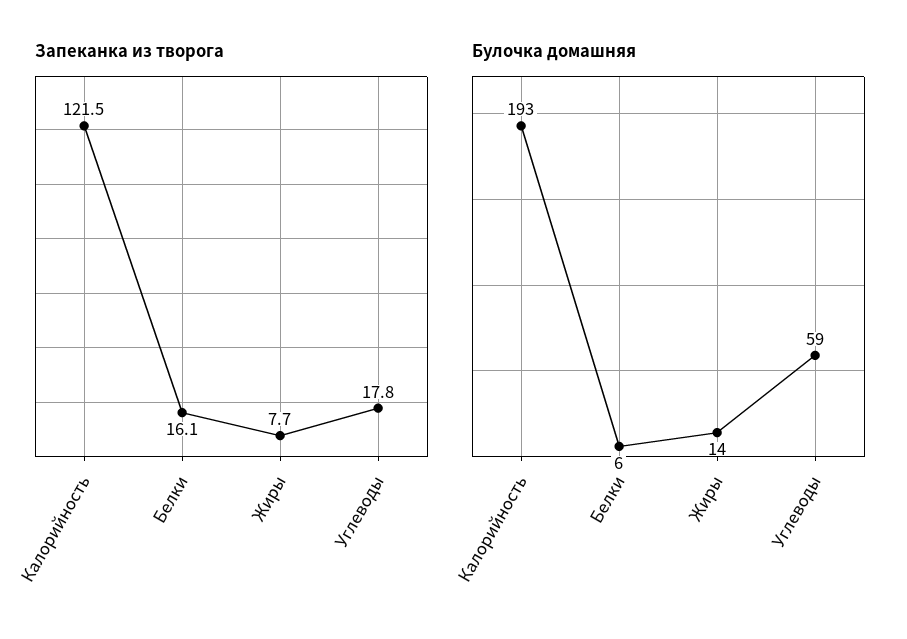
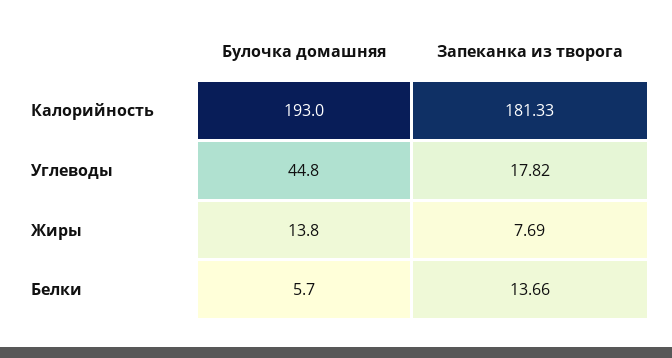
Запеканка из творога, Калорийность: 121.5 -> 181.33
Запеканка из творога, Белки: 16.1 -> 13.66
Булочка домашняя, Углеводы: 59 -> 44.8

